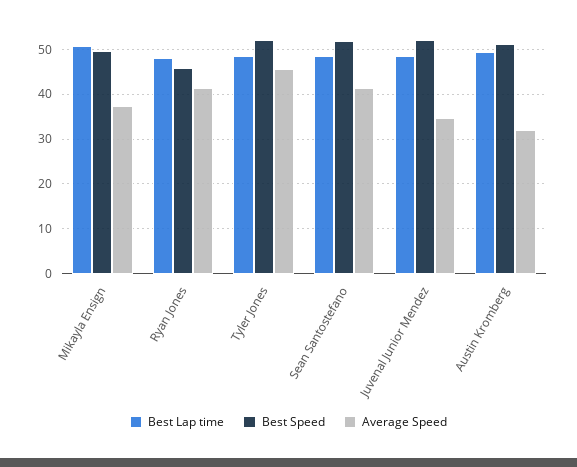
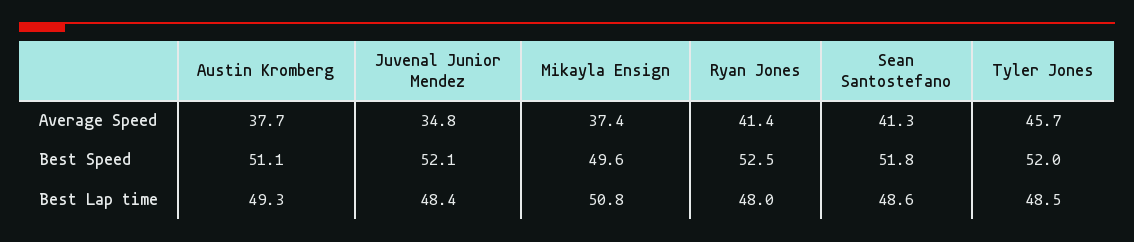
Best Speed, Ryan Jones: 46 -> 52.5
Average Speed, Austin Kromberg: 32 -> 37.7

